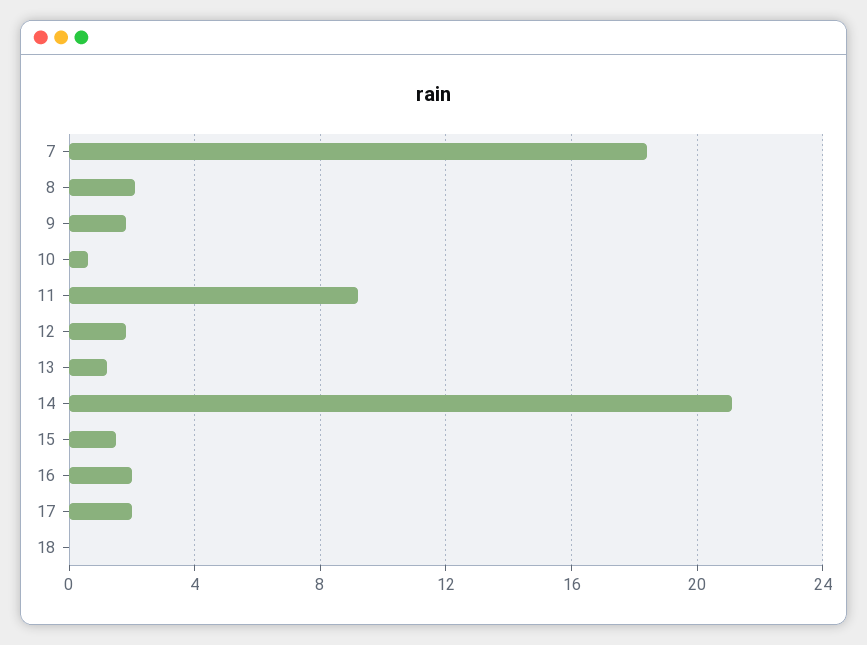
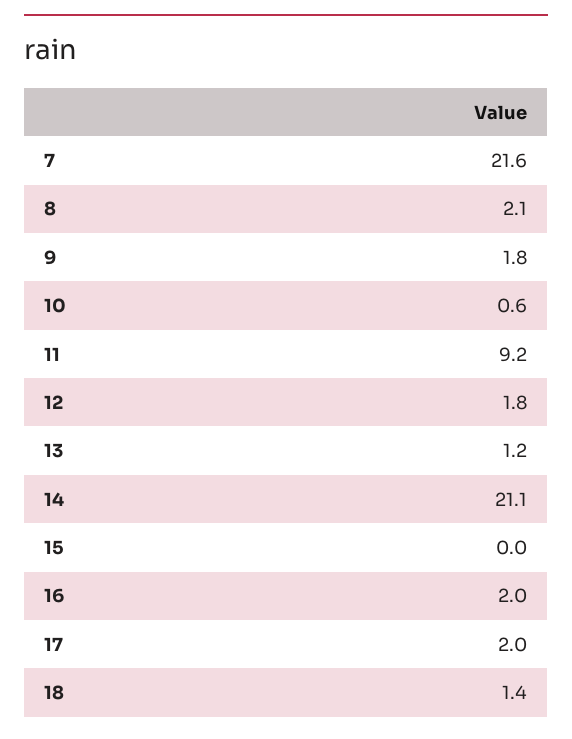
7: 18.5 -> 21.6
15: 1.5 -> 0
18: 0 -> 1.4

